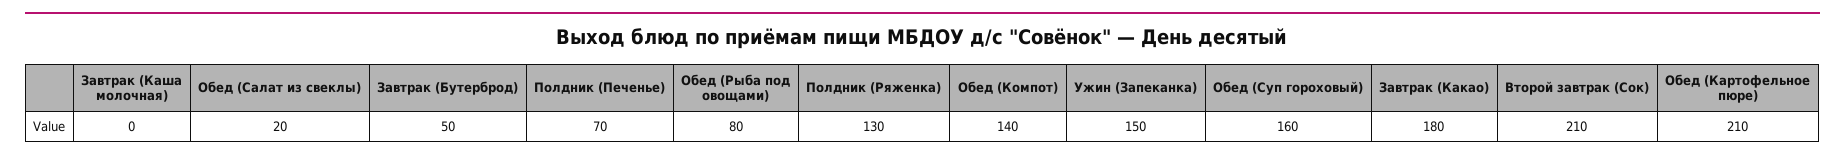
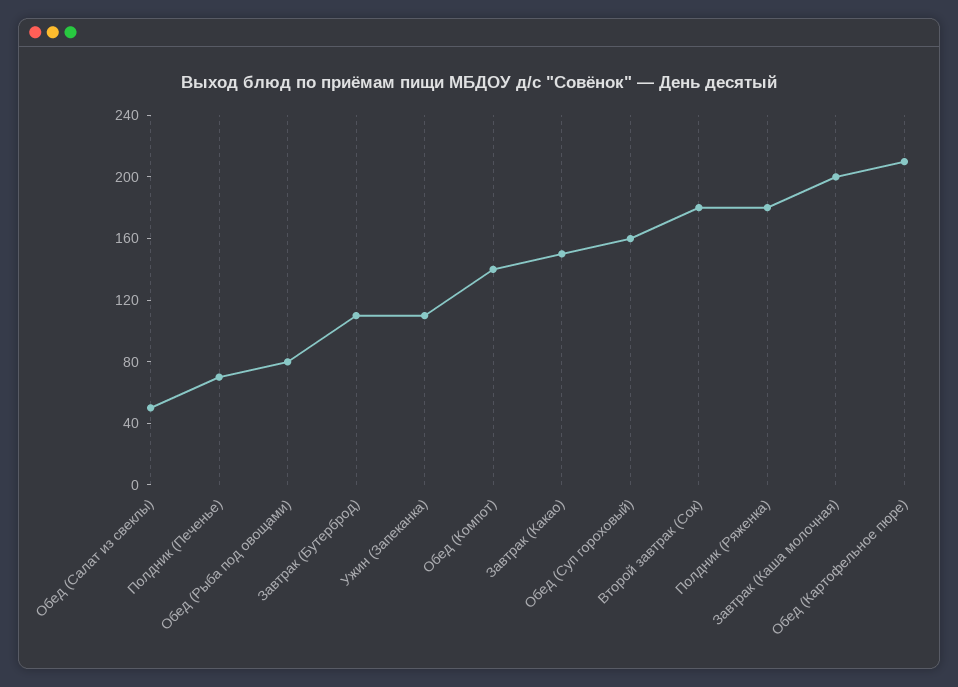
Завтрак (Каша молочная): 0 -> 200
Обед (Салат из свеклы): 20 -> 50
Завтрак (Бутерброд): 50 -> 110
Полдник (Ряженка): 130 -> 180
Ужин (Запеканка): 150 -> 110
Завтрак (Какао): 180 -> 150
Второй завтрак (Сок): 210 -> 180

